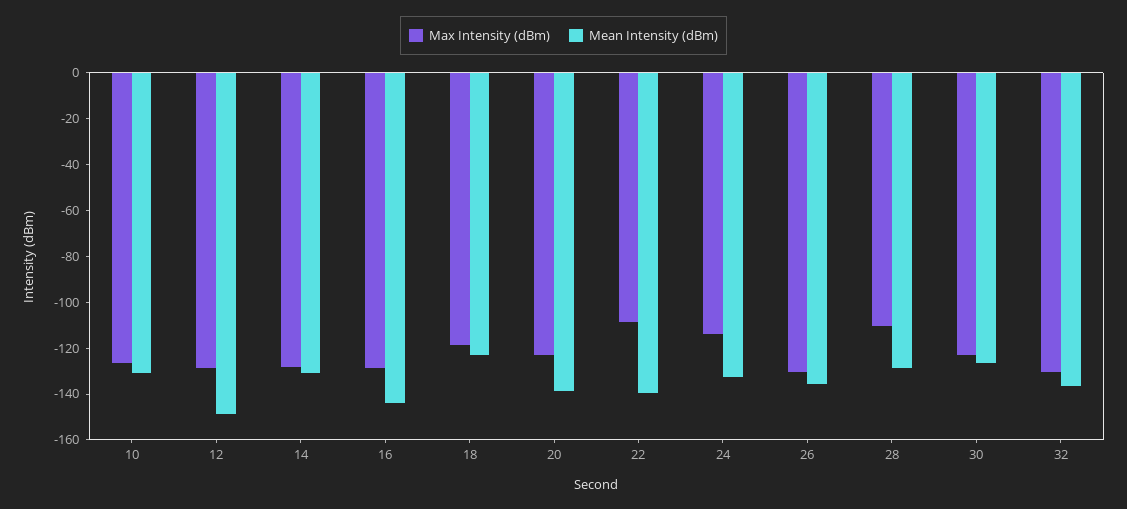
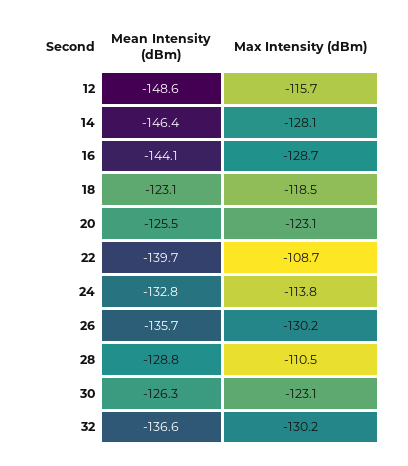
Max Intensity (dBm), 10: -125 -> none
Mean Intensity (dBm), 10: -130 -> none
Max Intensity (dBm), 12: -130 -> -115.7
Mean Intensity (dBm), 14: -130 -> -146.4
Mean Intensity (dBm), 20: -140 -> -125.5

